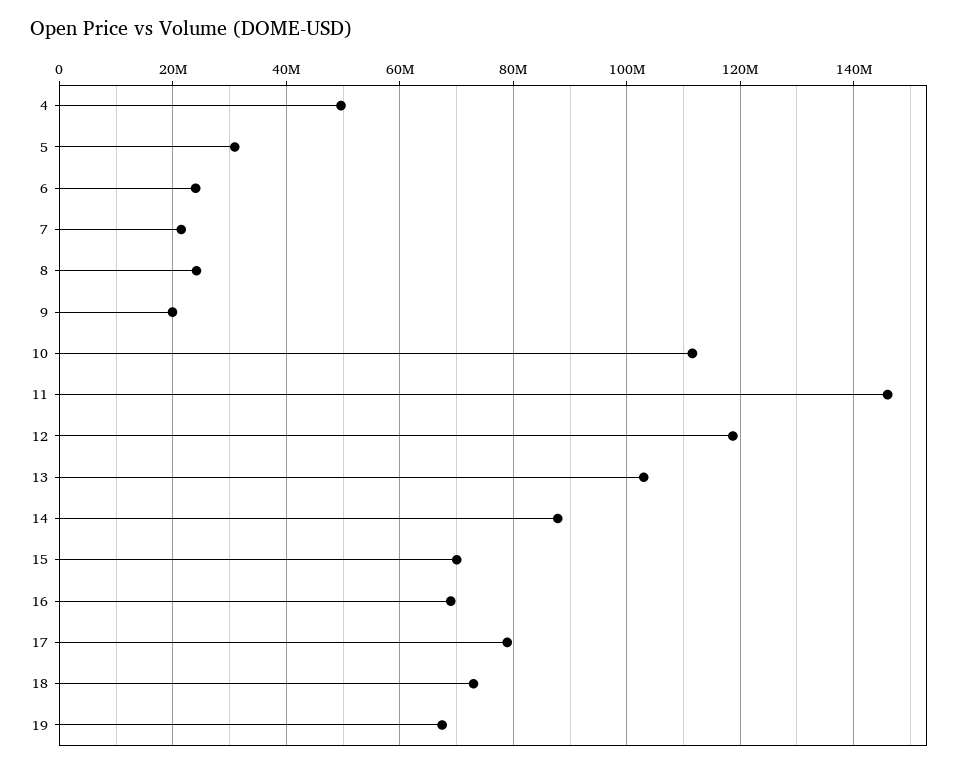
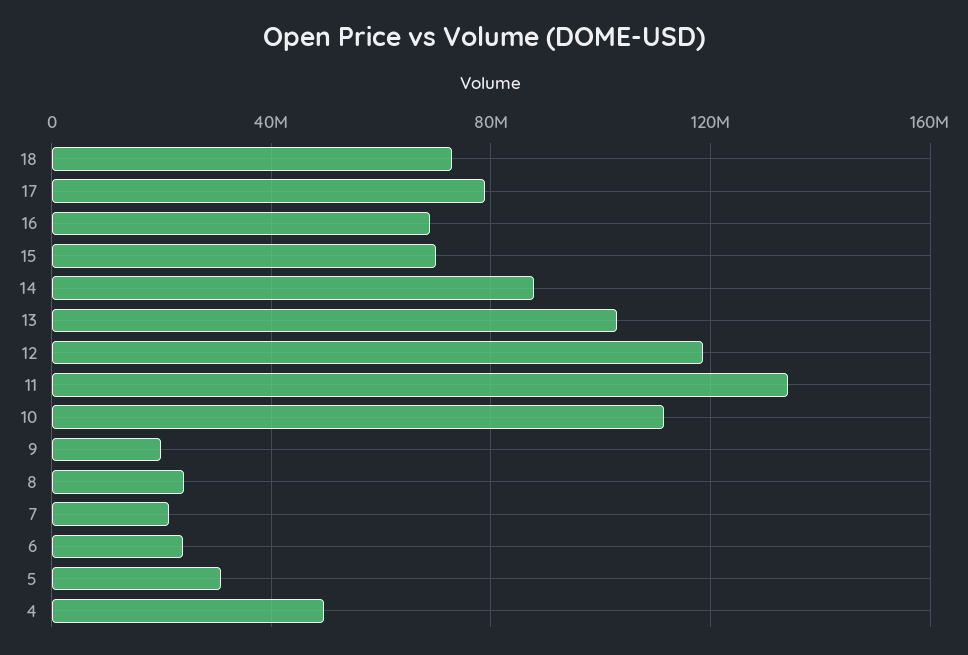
11: 146000000 -> 135000000
19: 68000000 -> none

